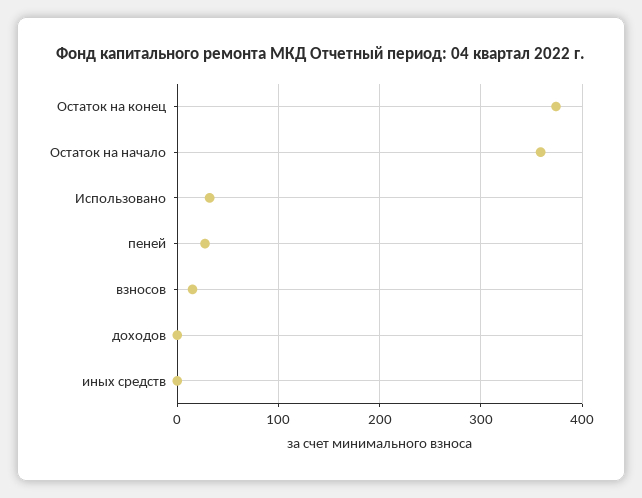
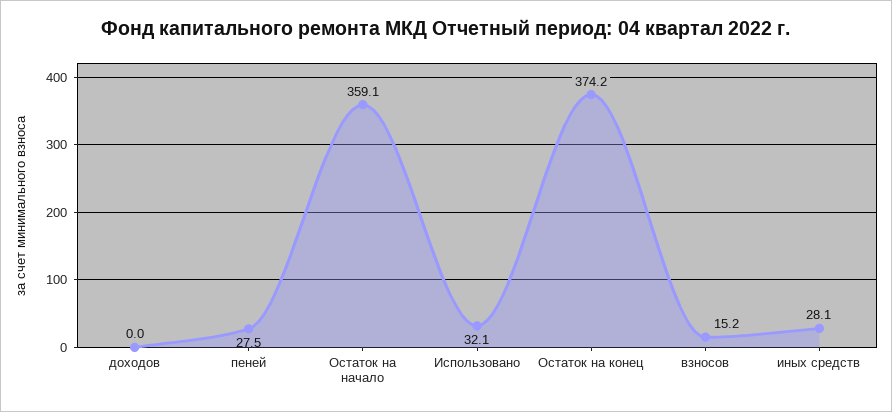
иных средств: 0 -> 28.1

